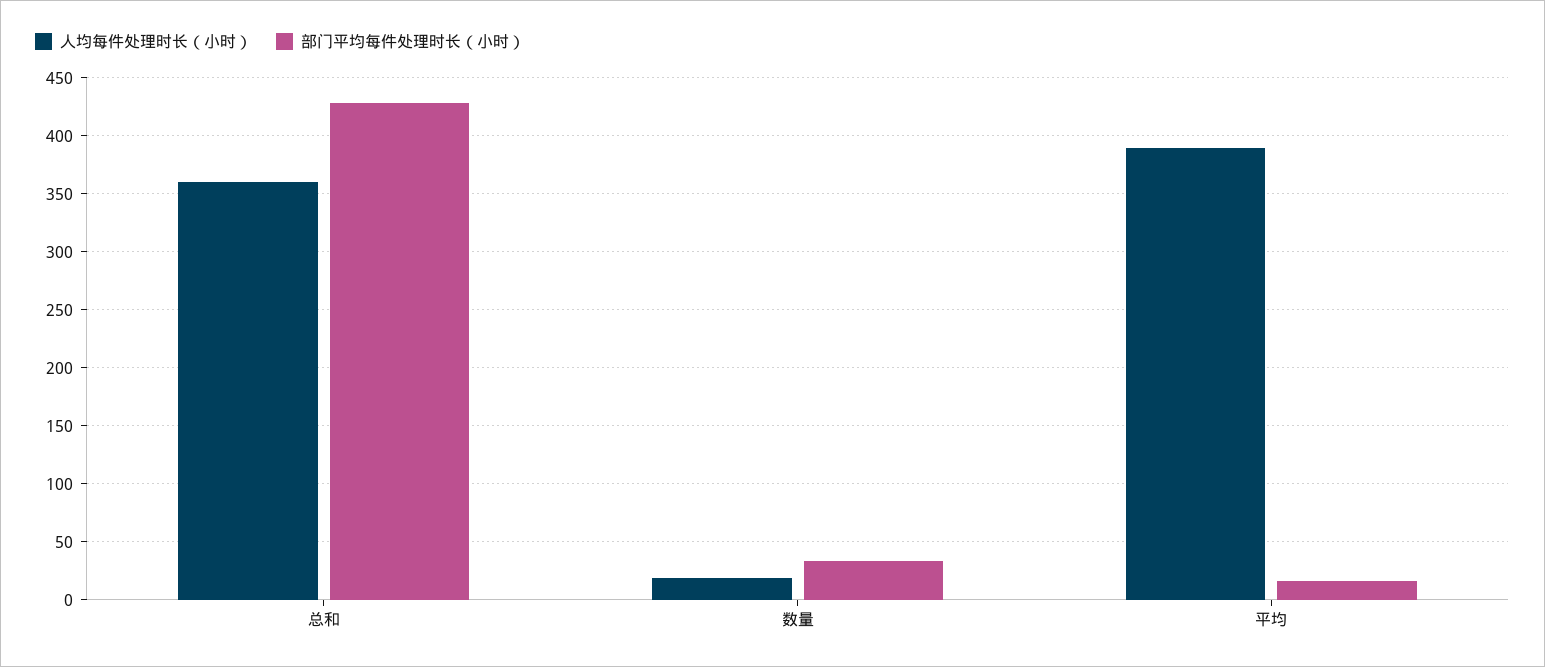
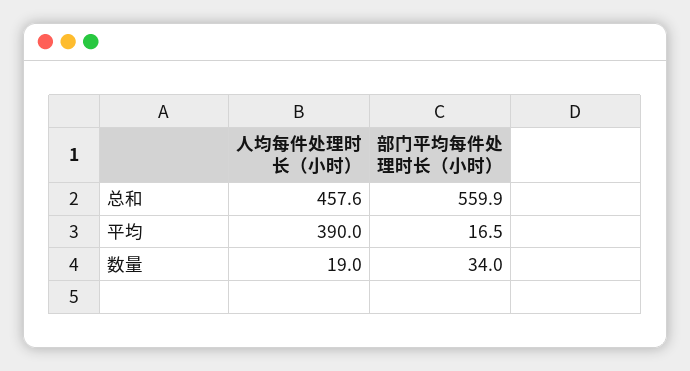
人均每件处理时长（小时）, 总和: 360 -> 457.6
部门平均每件处理时长（小时）, 总和: 430 -> 559.9

